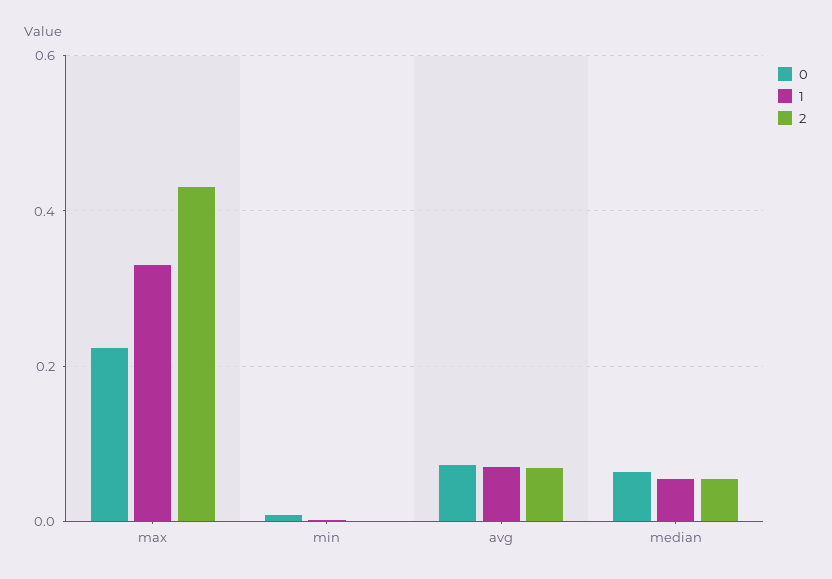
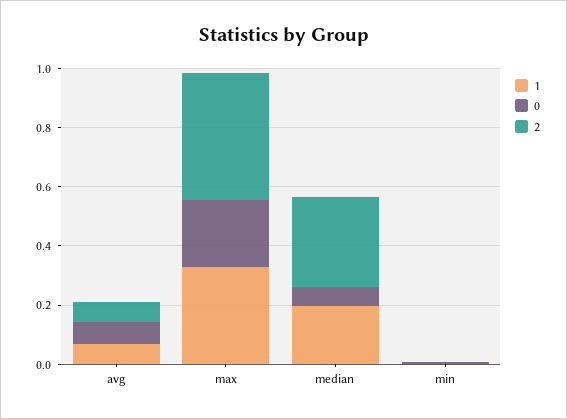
1, median: 0.06 -> 0.2
2, median: 0.06 -> 0.3

